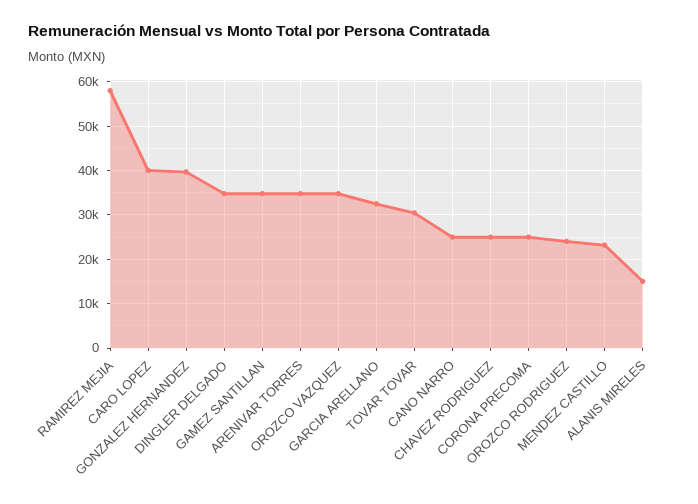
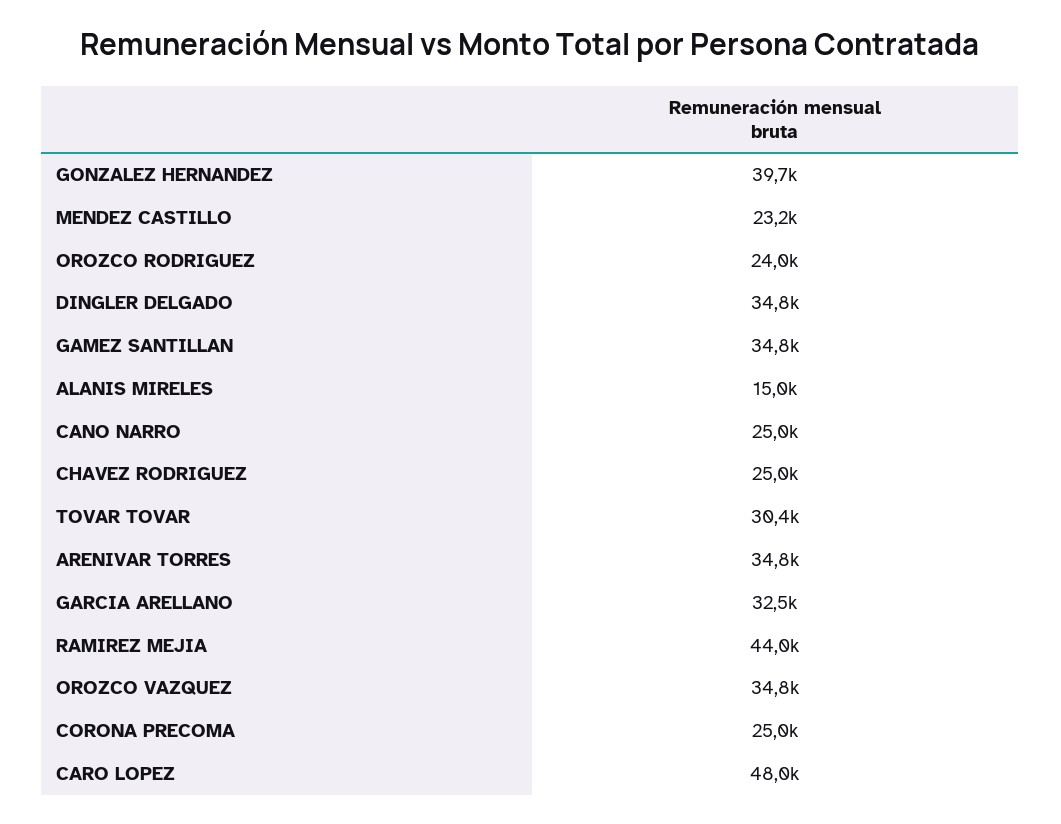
RAMIREZ MEJIA: 58000 -> 44000
CARO LOPEZ: 40000 -> 48000

